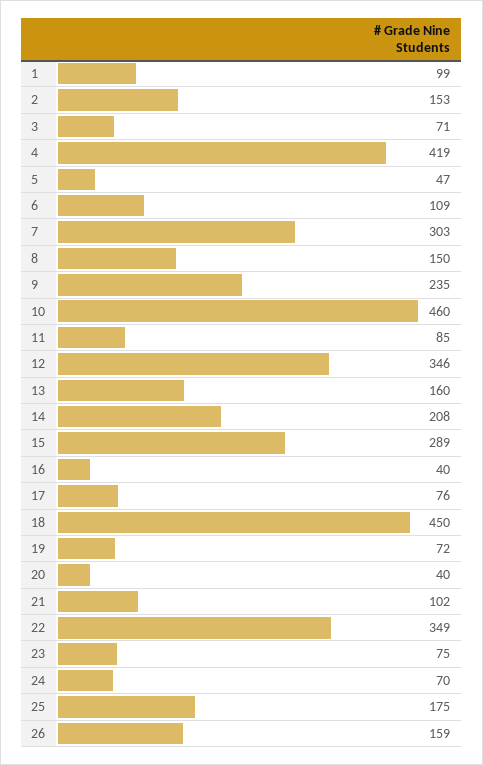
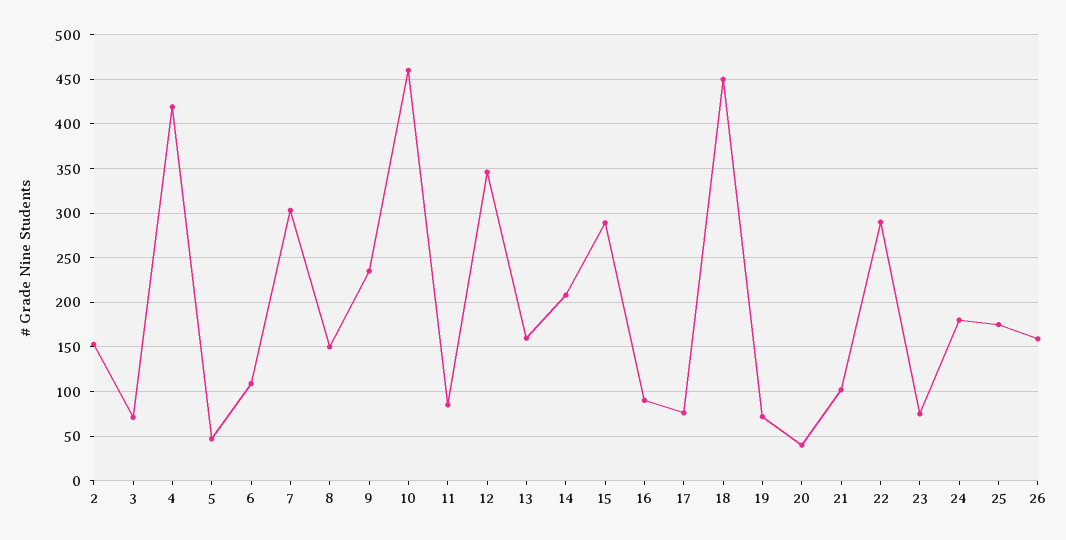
1: 99 -> none
16: 40 -> 90
22: 349 -> 290
24: 70 -> 180

